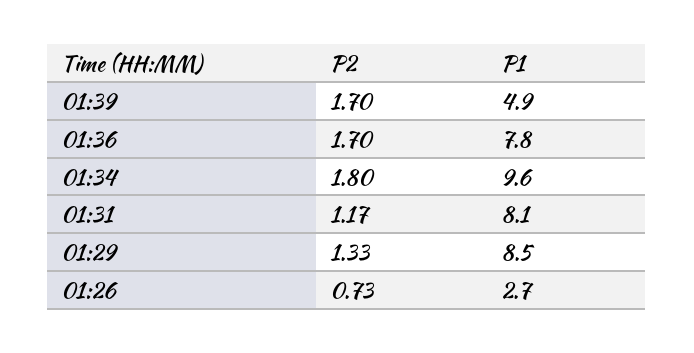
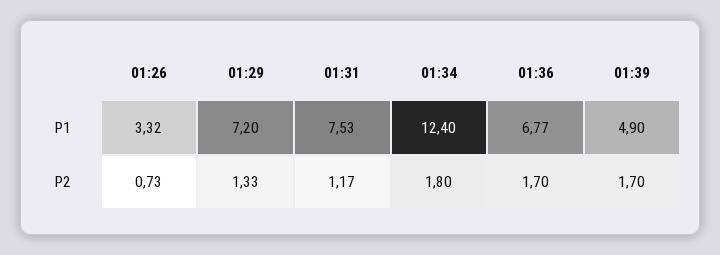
P1, 01:36: 7.8 -> 6.77
P1, 01:34: 9.6 -> 12.4
P1, 01:31: 8.1 -> 7.53
P1, 01:29: 8.5 -> 7.2
P1, 01:26: 2.7 -> 3.32

